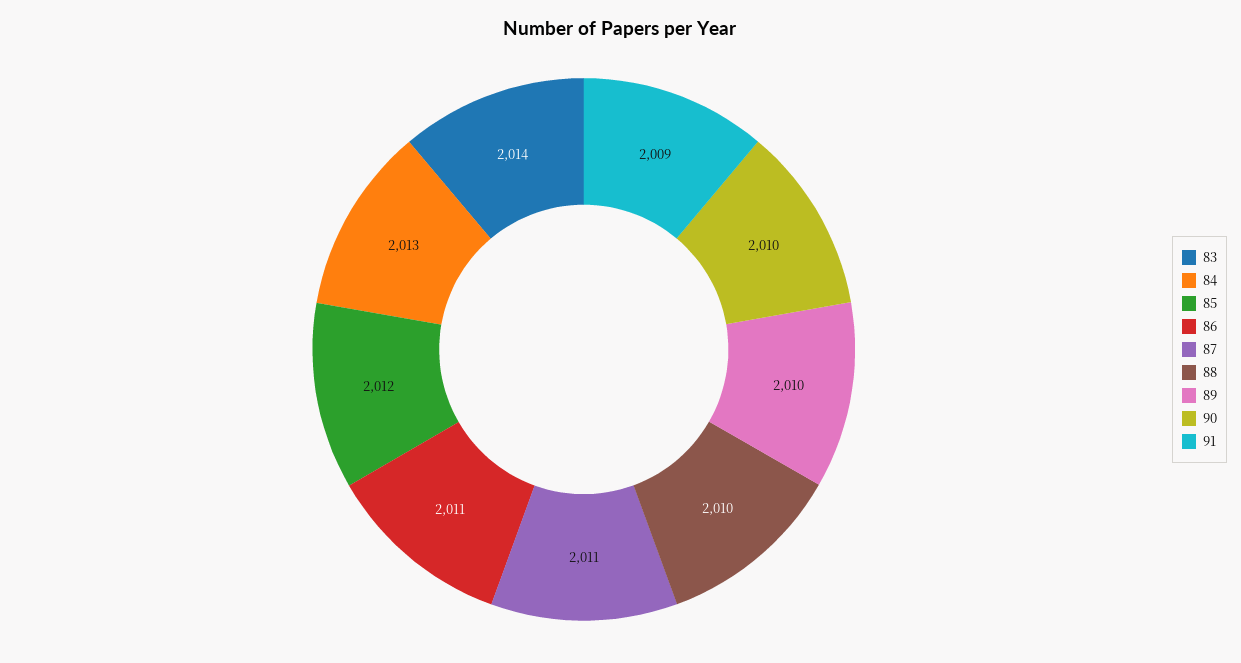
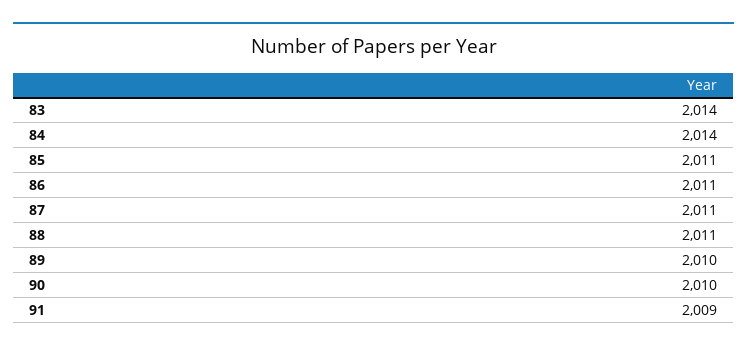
84: 2013 -> 2014
85: 2012 -> 2011
88: 2010 -> 2011

